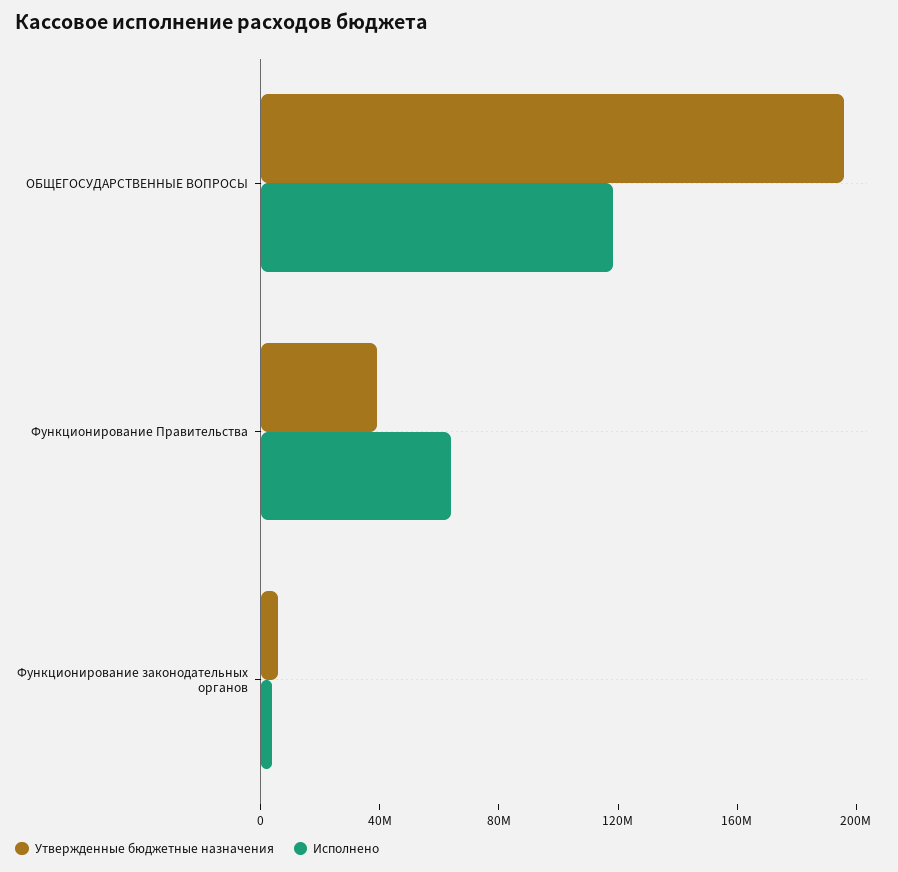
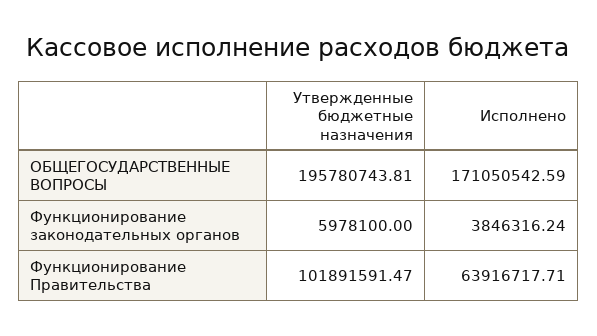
Исполнено, ОБЩЕГОСУДАРСТВЕННЫЕ ВОПРОСЫ: 120000000 -> 171050542.59
Утвержденные бюджетные назначения, Функционирование Правительства: 40000000 -> 101891591.47

